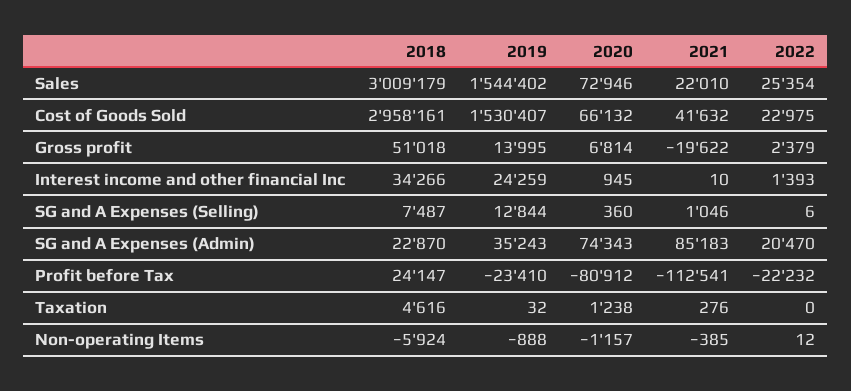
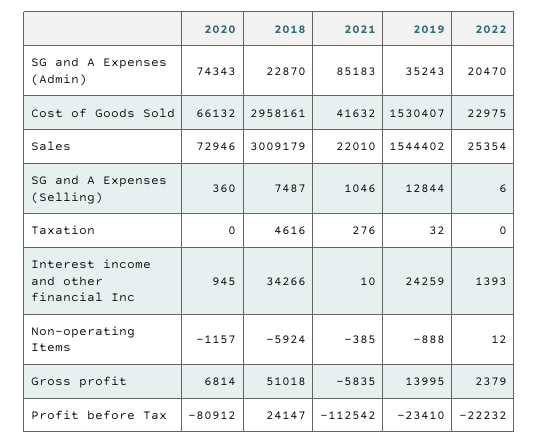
2021, Gross profit: -19622 -> -5835
2021, Profit before Tax: -112541 -> -112542
2020, Taxation: 1238 -> 0

